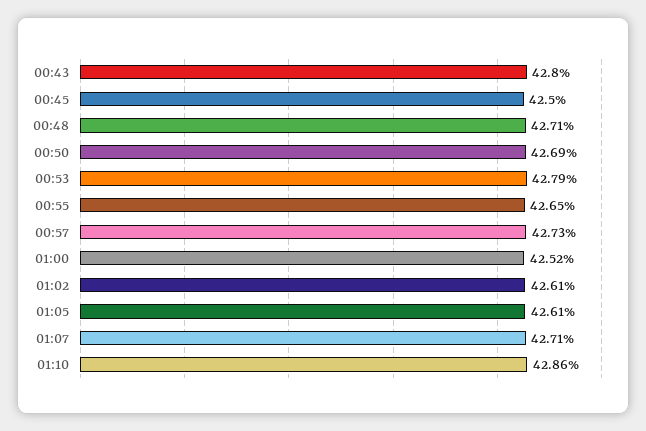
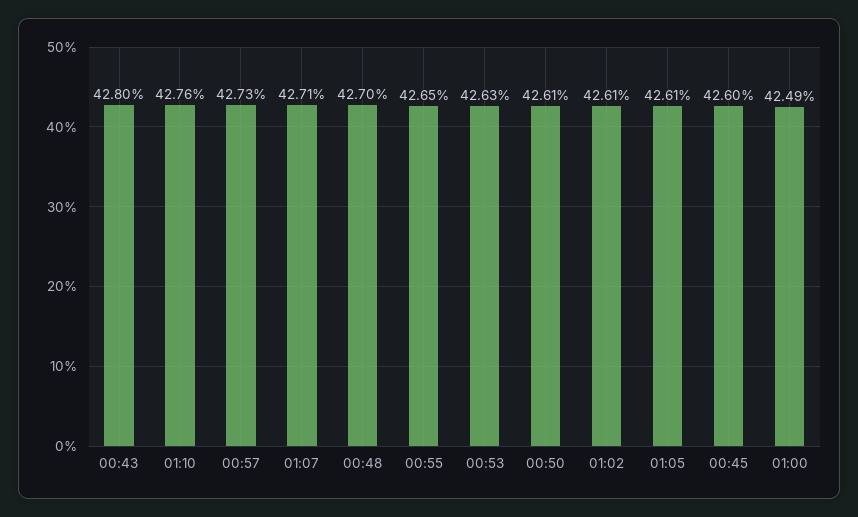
00:45: 42.5 -> 42.6
00:48: 42.71 -> 42.7
00:50: 42.69 -> 42.61
00:53: 42.79 -> 42.63
01:00: 42.52 -> 42.49
01:10: 42.86 -> 42.76

